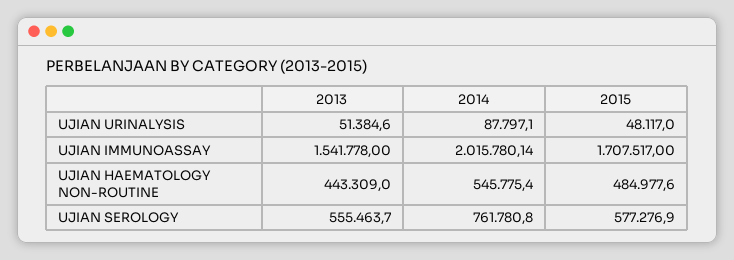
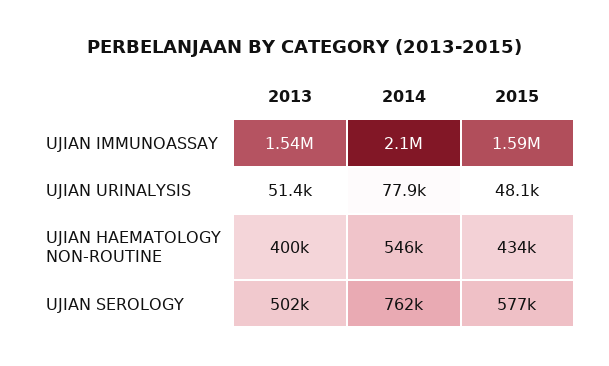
2014, UJIAN URINALYSIS: 87797.1 -> 77900
2014, UJIAN IMMUNOASSAY: 2015780.14 -> 2100000
2015, UJIAN IMMUNOASSAY: 1707517 -> 1590000
2013, UJIAN HAEMATOLOGY NON-ROUTINE: 443309 -> 400000
2015, UJIAN HAEMATOLOGY NON-ROUTINE: 484977.6 -> 434000
2013, UJIAN SEROLOGY: 555463.7 -> 502000

